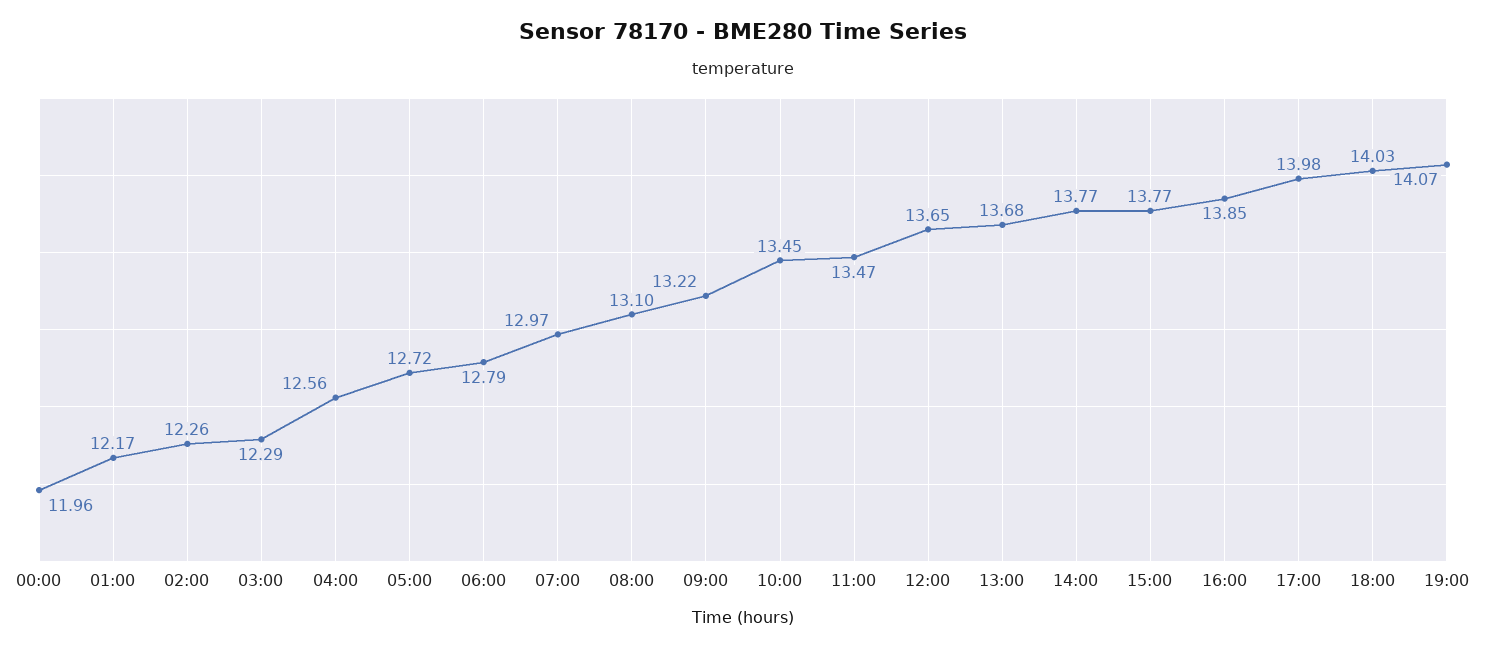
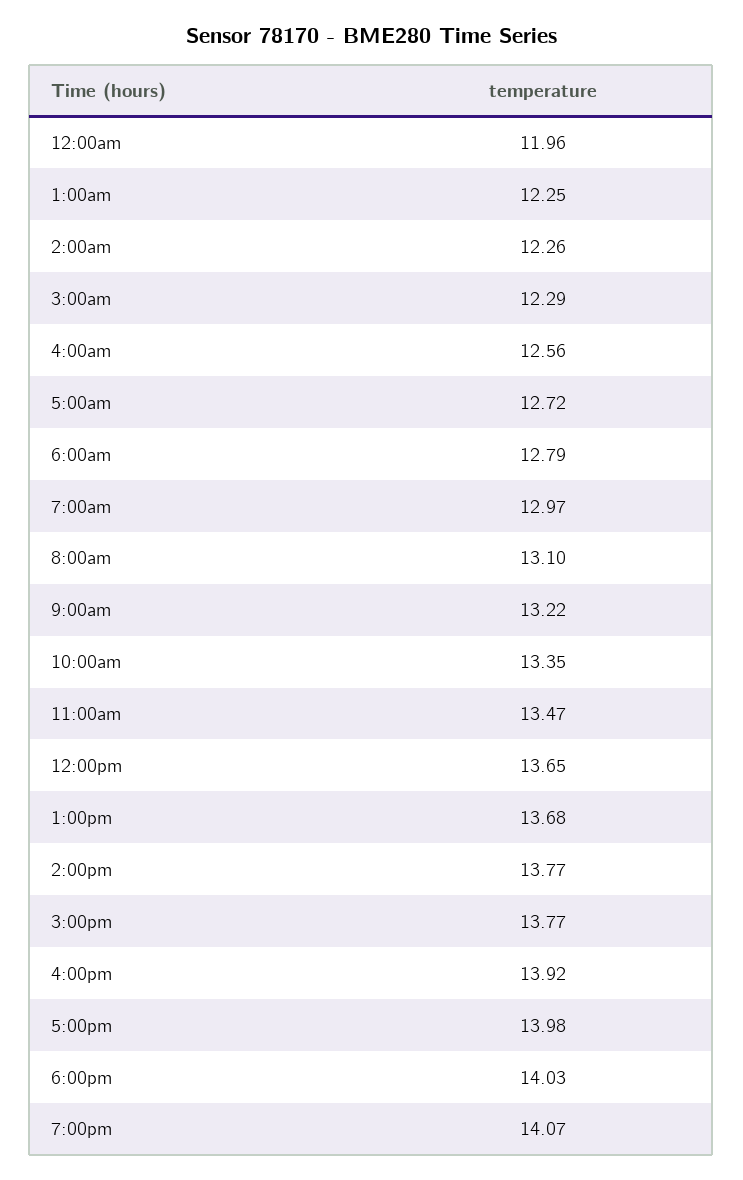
01:00: 12.17 -> 12.25
10:00: 13.45 -> 13.35
16:00: 13.85 -> 13.92

